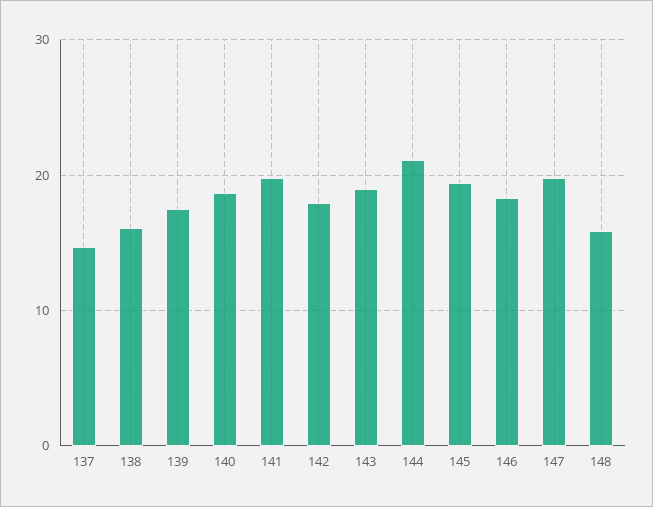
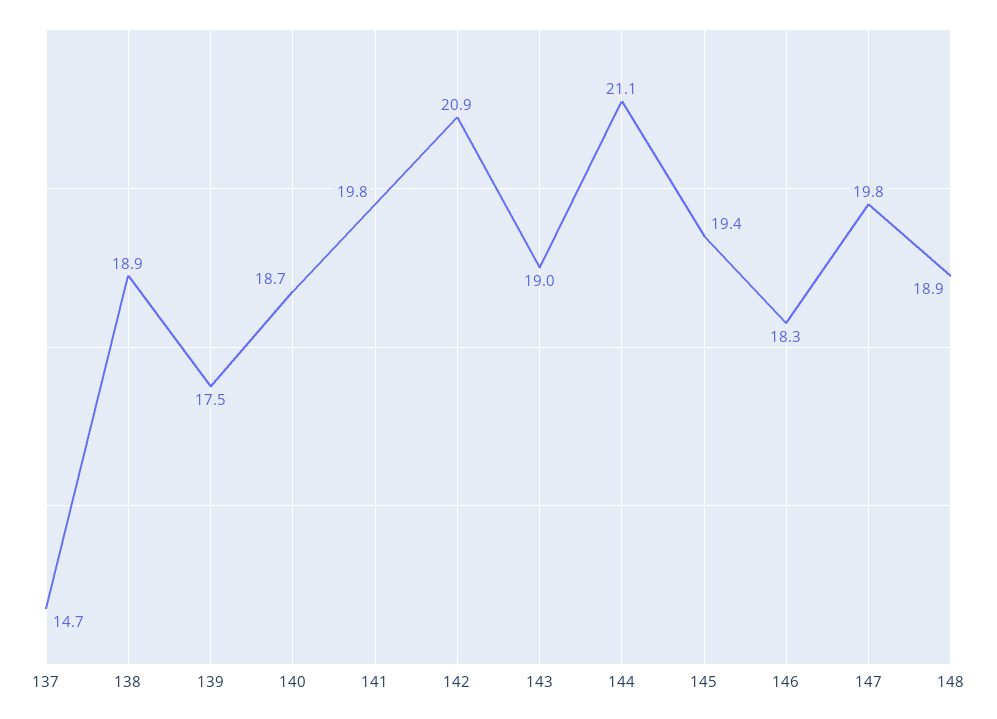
138: 16 -> 18.9
142: 18 -> 20.9
148: 16 -> 18.9

